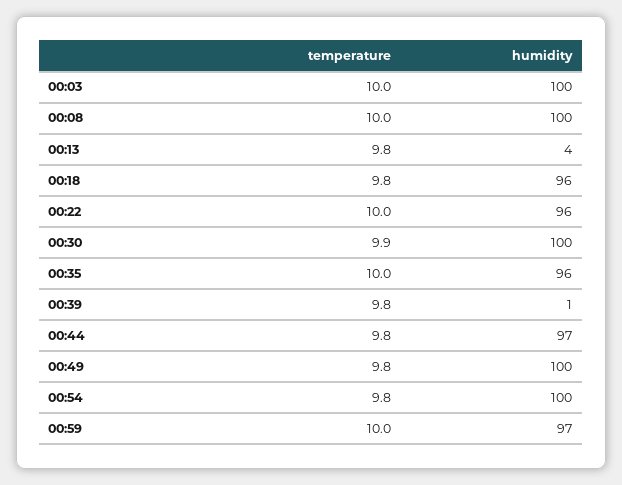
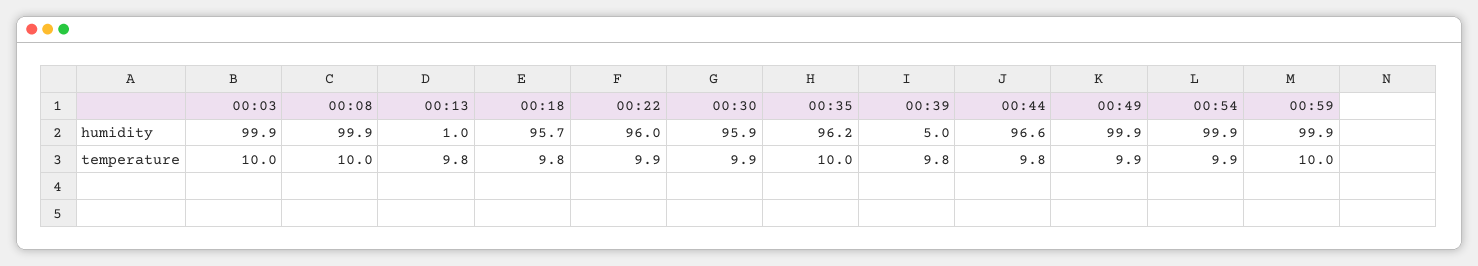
humidity, 00:13: 4 -> 1
temperature, 00:22: 10 -> 9.9
humidity, 00:30: 100 -> 95.9
humidity, 00:39: 1 -> 5
temperature, 00:49: 9.8 -> 9.9
temperature, 00:54: 9.8 -> 9.9
humidity, 00:59: 97 -> 99.9

